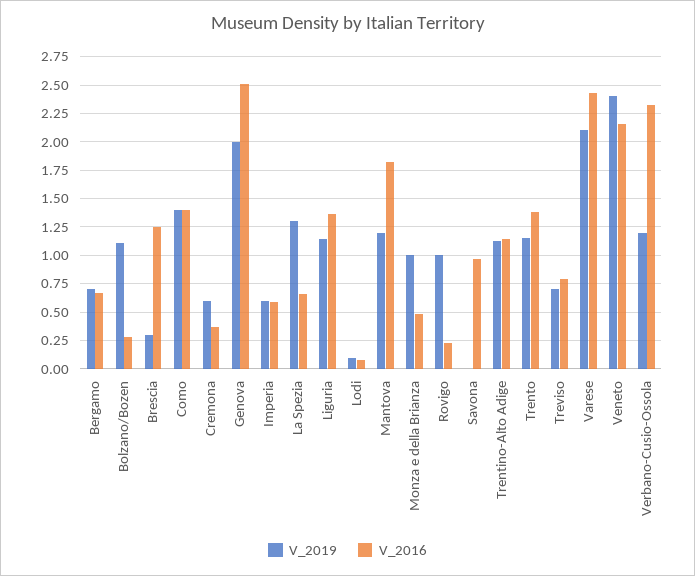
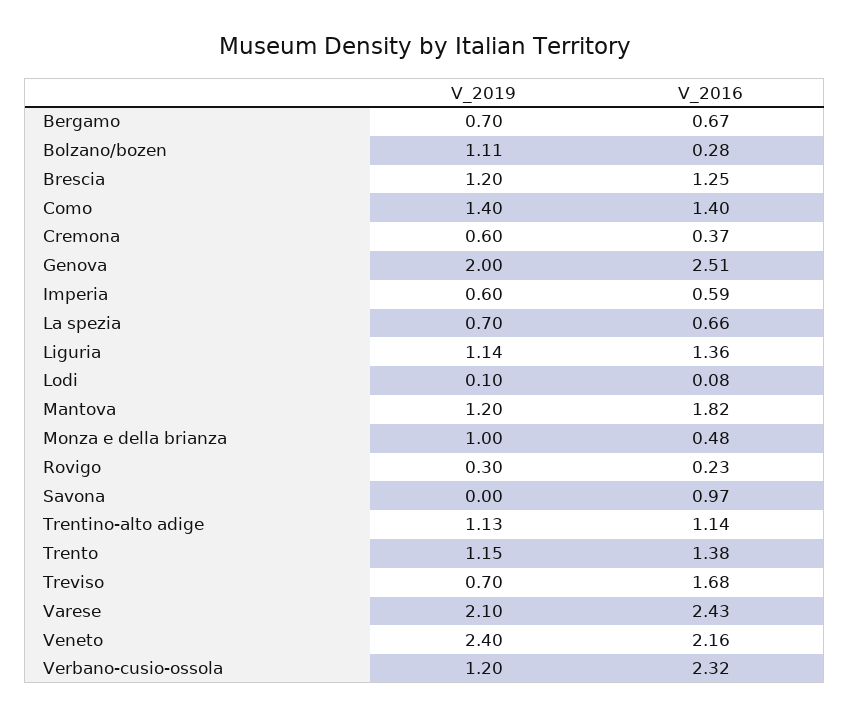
V_2019, Brescia: 0.25 -> 1.2
V_2019, La Spezia: 1.25 -> 0.7
V_2019, Rovigo: 1 -> 0.3
V_2016, Treviso: 0.75 -> 1.68

